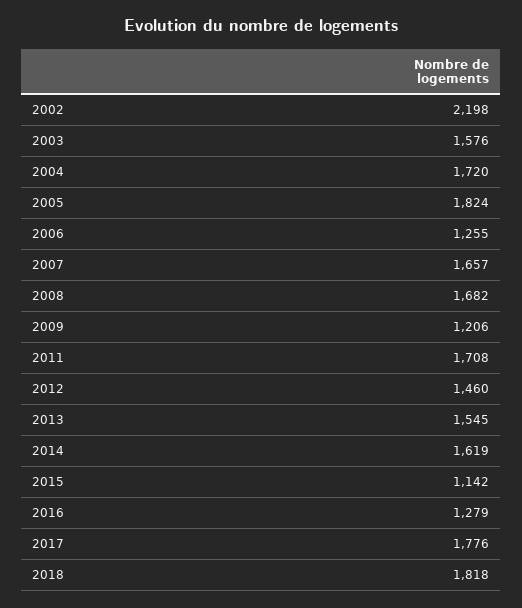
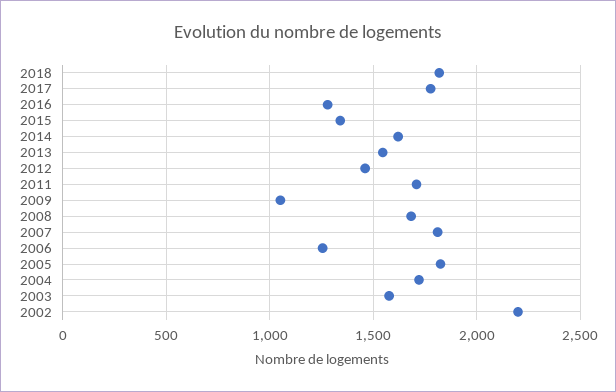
2007: 1657 -> 1800
2009: 1206 -> 1050
2015: 1142 -> 1350

